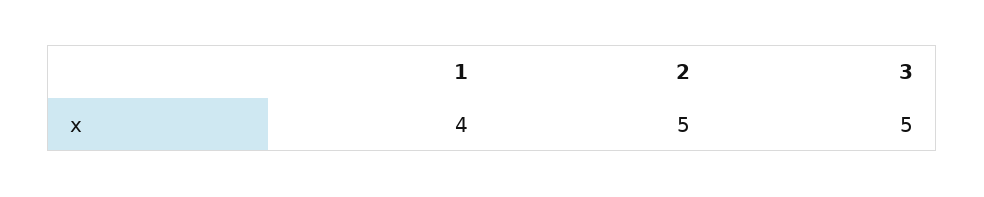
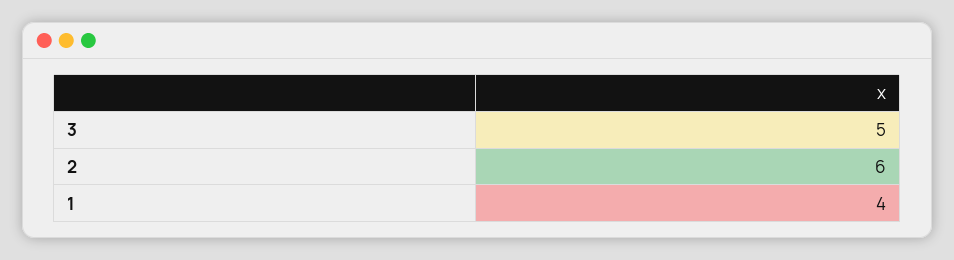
2: 5 -> 6

